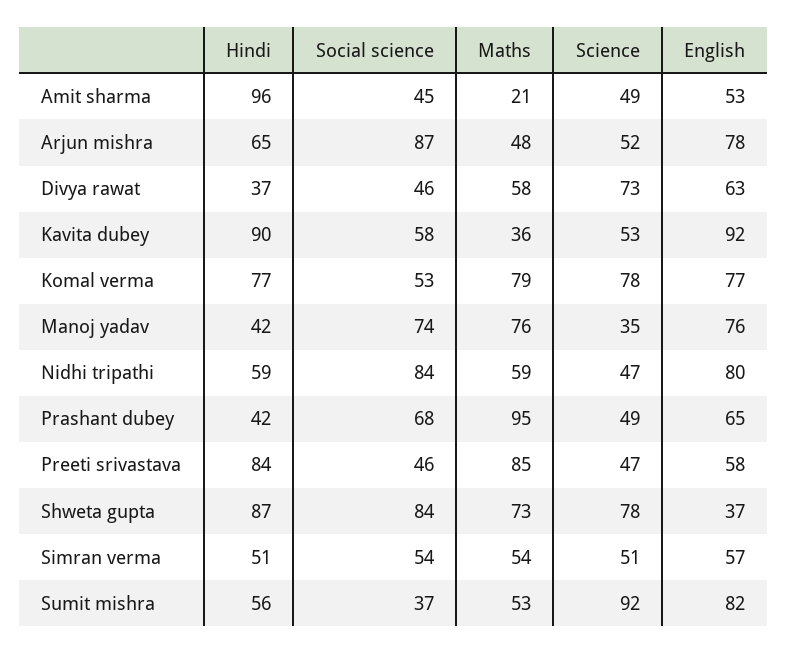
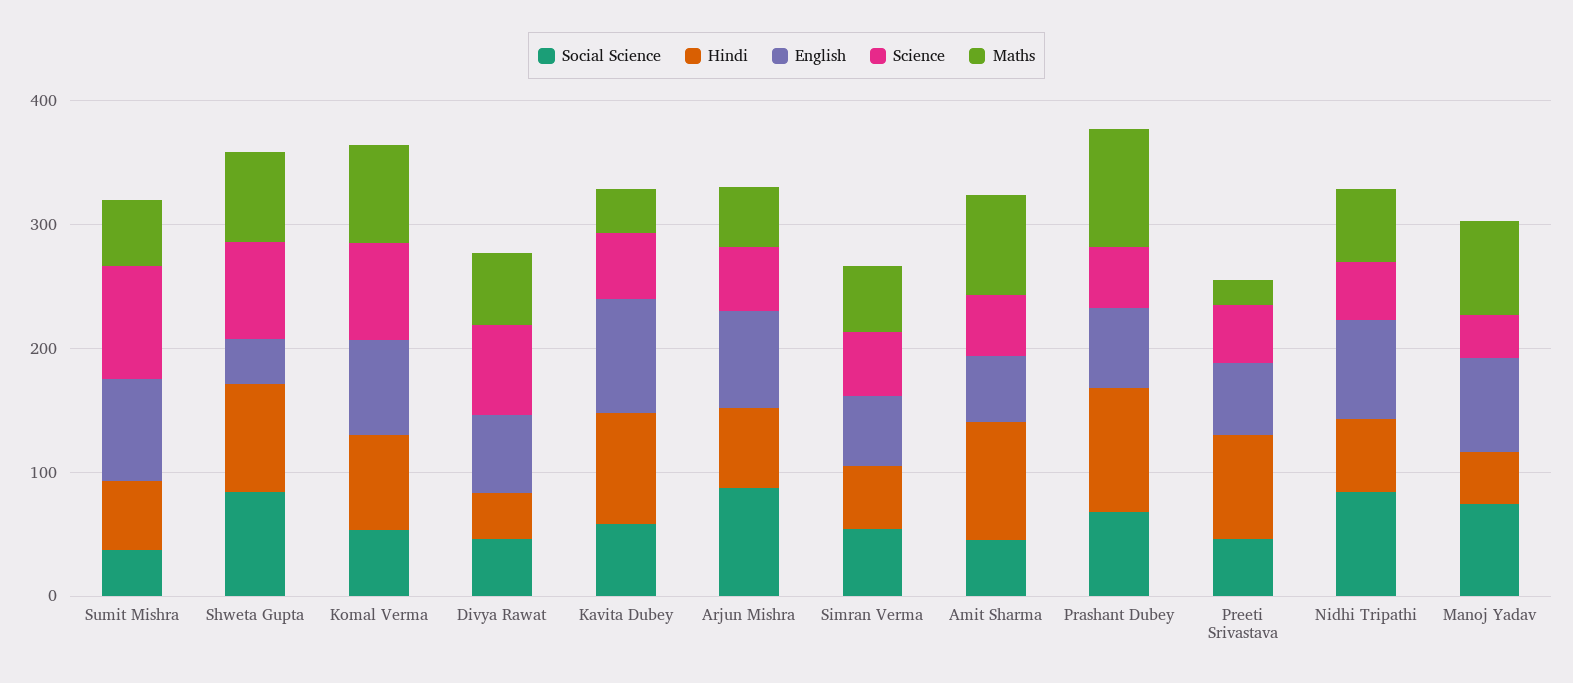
Maths, Amit sharma: 21 -> 80
Hindi, Prashant dubey: 42 -> 100
Maths, Preeti srivastava: 85 -> 20

